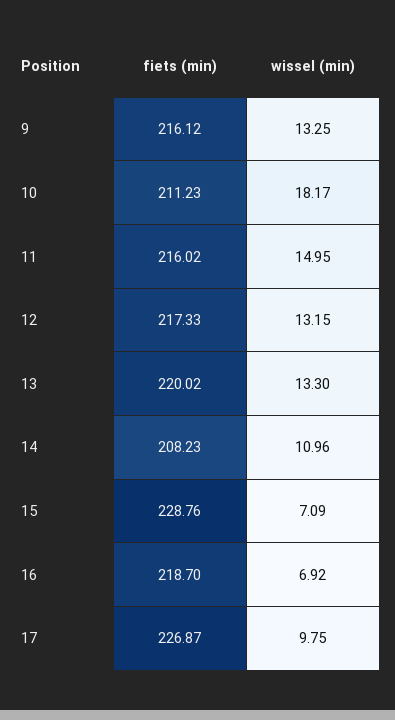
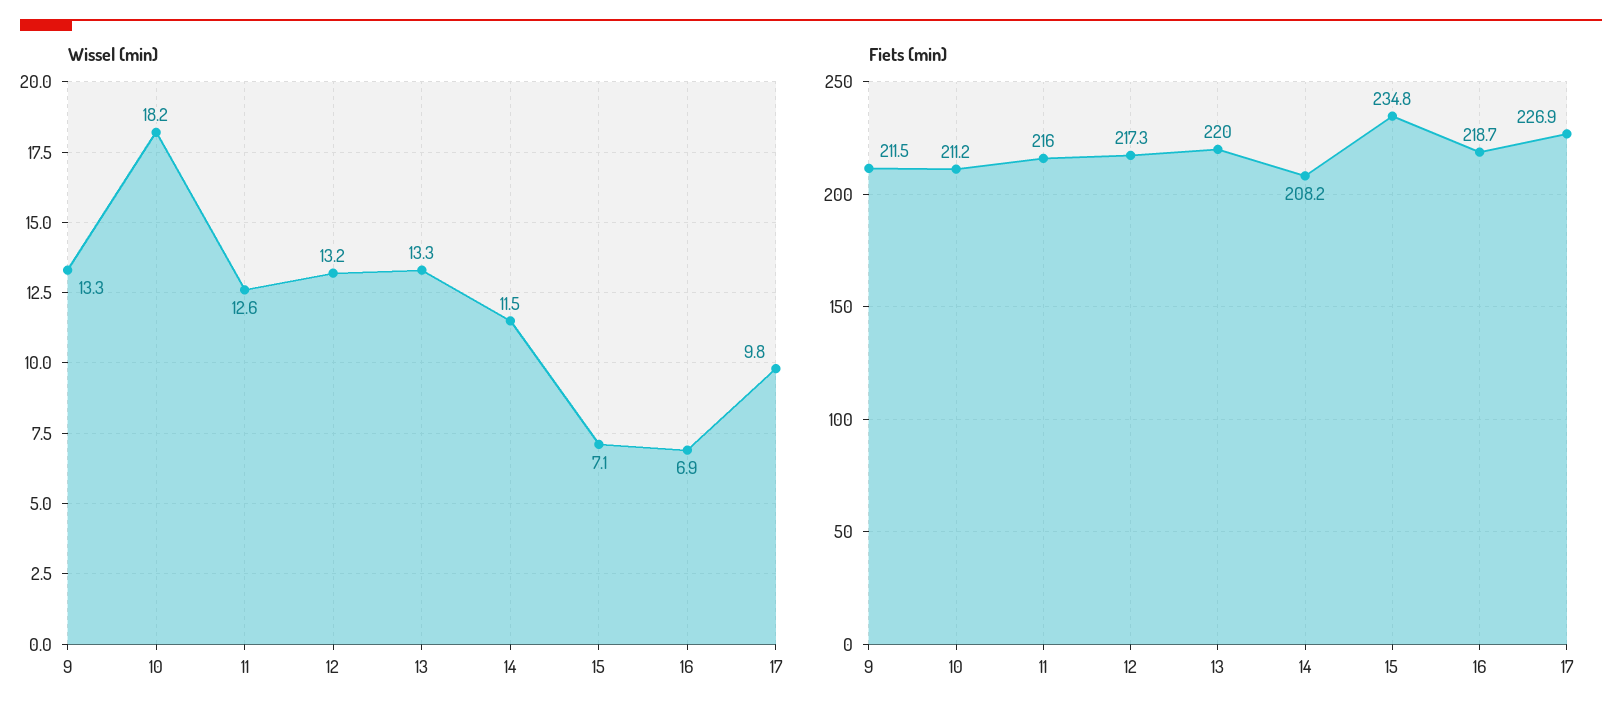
fiets (min), 9: 216.12 -> 211.5
wissel (min), 11: 14.95 -> 12.6
wissel (min), 14: 10.96 -> 11.5
fiets (min), 15: 228.76 -> 234.8

